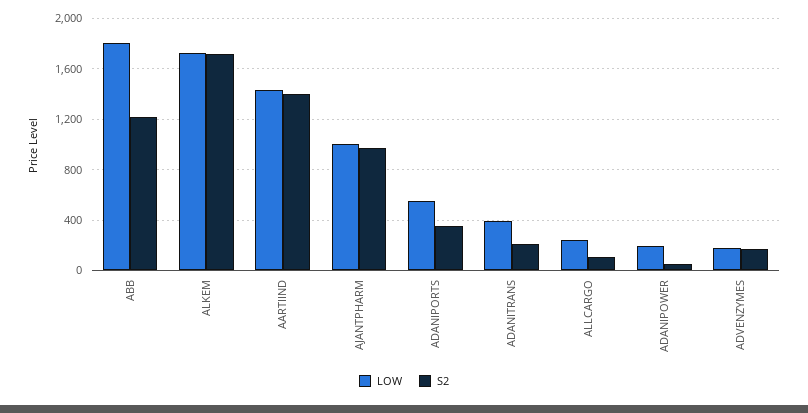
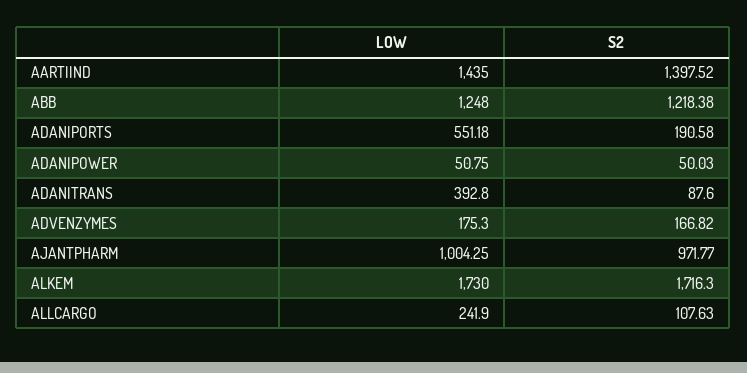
LOW, ABB: 1800 -> 1248
S2, ADANIPORTS: 350 -> 190.58
S2, ADANITRANS: 200 -> 87.6
LOW, ADANIPOWER: 200 -> 50.75

